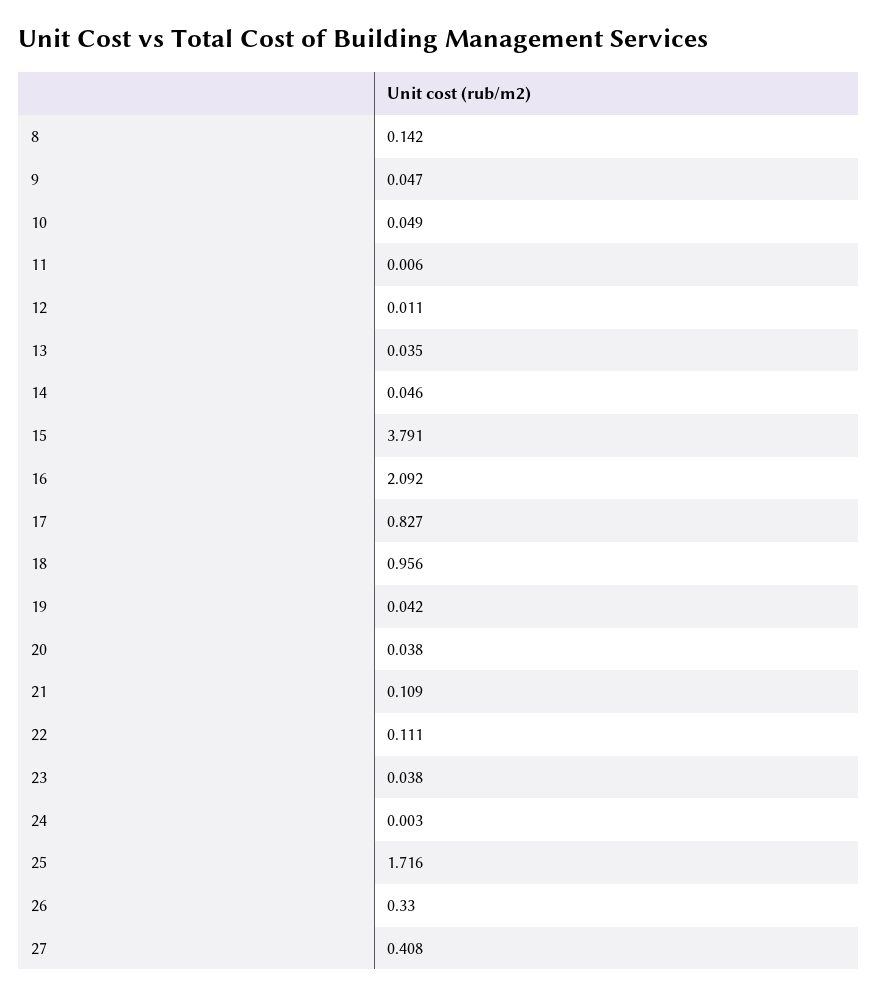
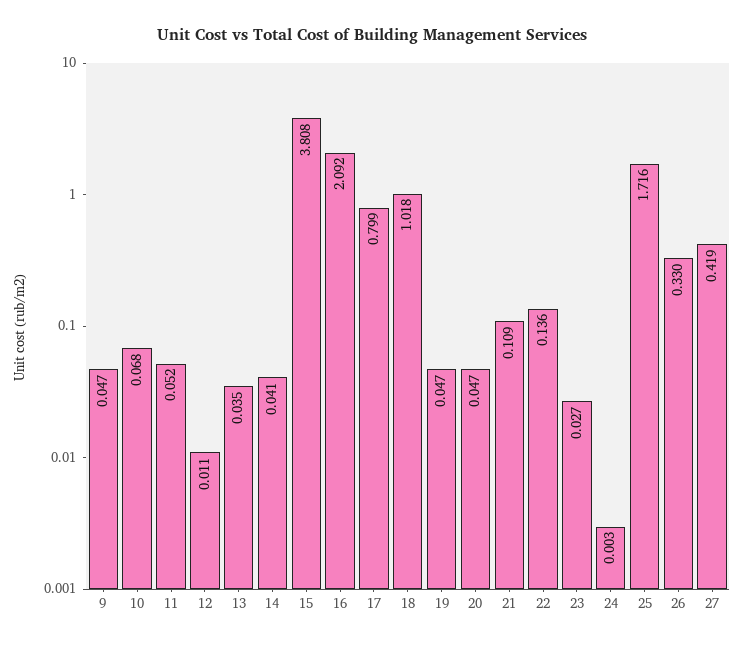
8: 0.142 -> none
10: 0.049 -> 0.068
11: 0.006 -> 0.052
14: 0.046 -> 0.041
15: 3.791 -> 3.808
17: 0.827 -> 0.799
18: 0.956 -> 1.018
19: 0.042 -> 0.047
20: 0.038 -> 0.047
22: 0.111 -> 0.136
23: 0.038 -> 0.027
27: 0.408 -> 0.419

